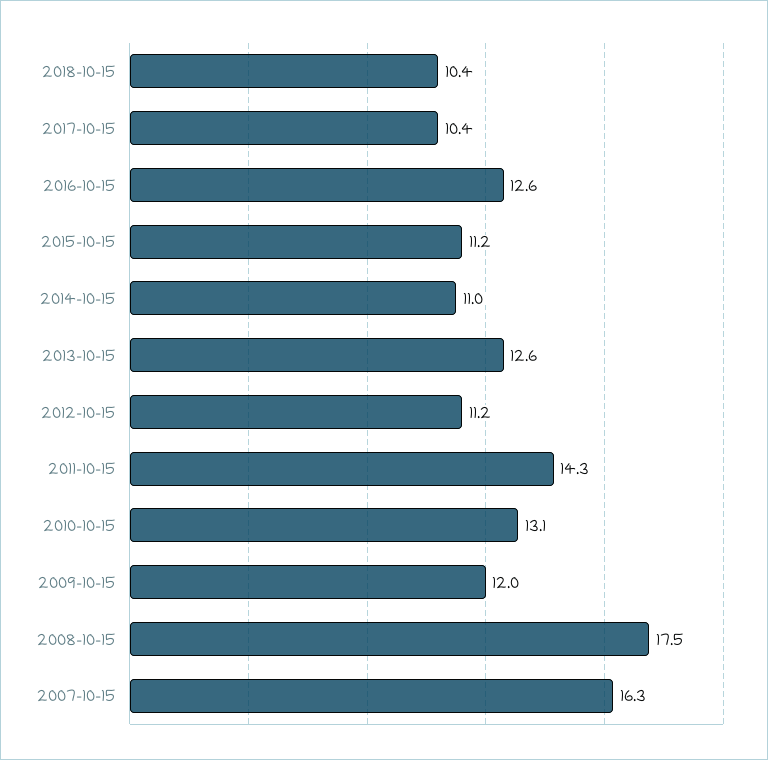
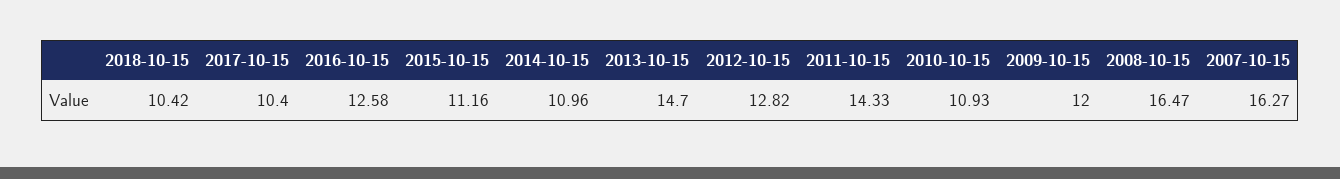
2013-10-15: 12.6 -> 14.7
2012-10-15: 11.2 -> 12.82
2010-10-15: 13.1 -> 10.93
2008-10-15: 17.5 -> 16.47

